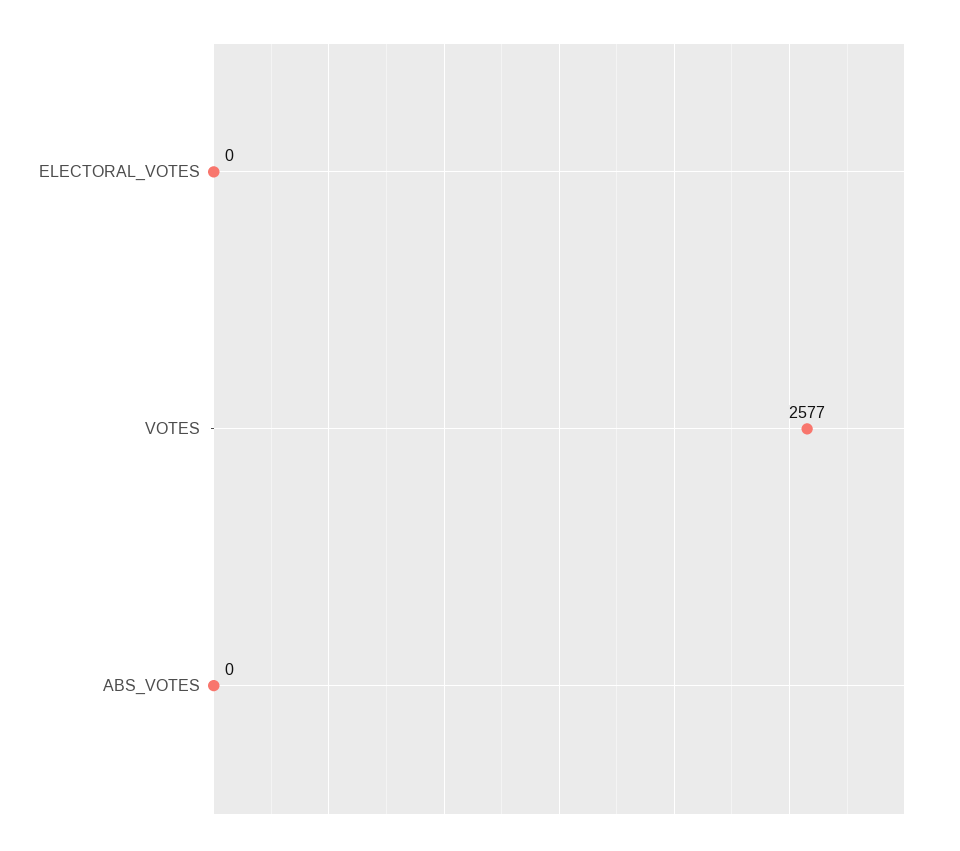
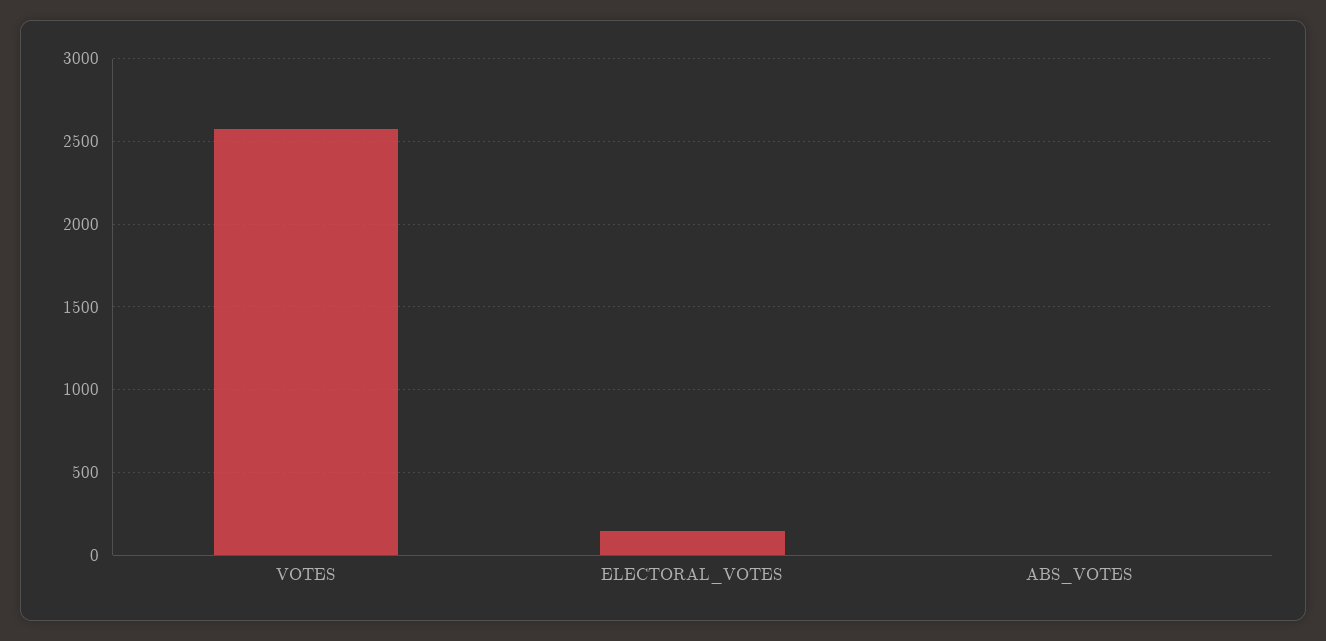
ELECTORAL_VOTES: 0 -> 150

